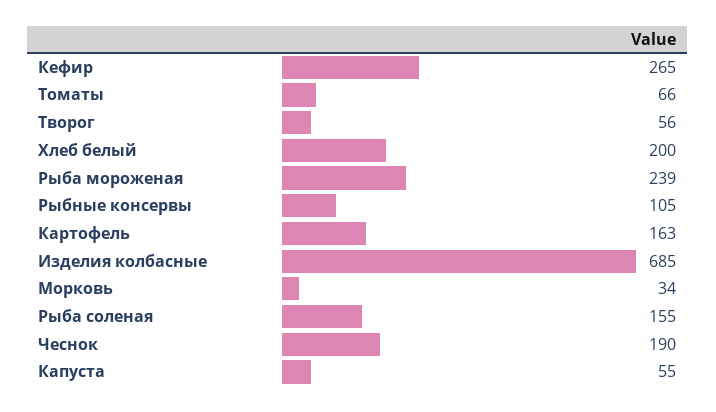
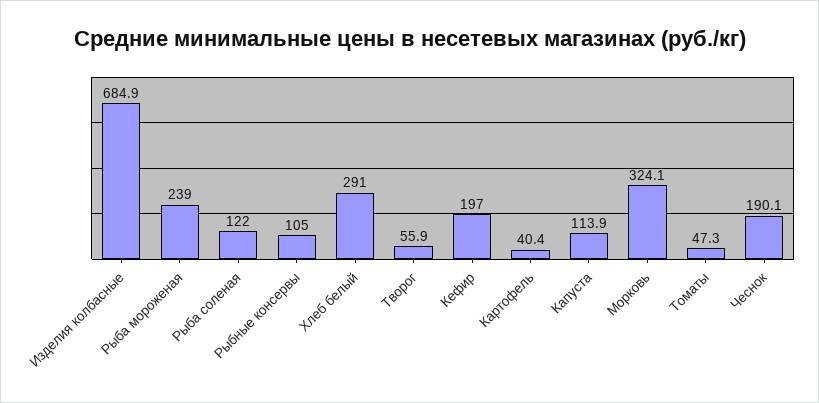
Кефир: 265 -> 197
Томаты: 66 -> 47.3
Хлеб белый: 200 -> 291
Картофель: 163 -> 40.4
Морковь: 34 -> 324.1
Рыба соленая: 155 -> 122
Капуста: 55 -> 113.9

